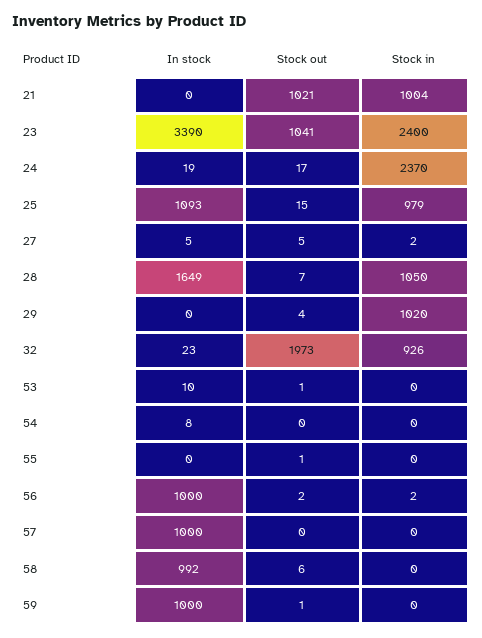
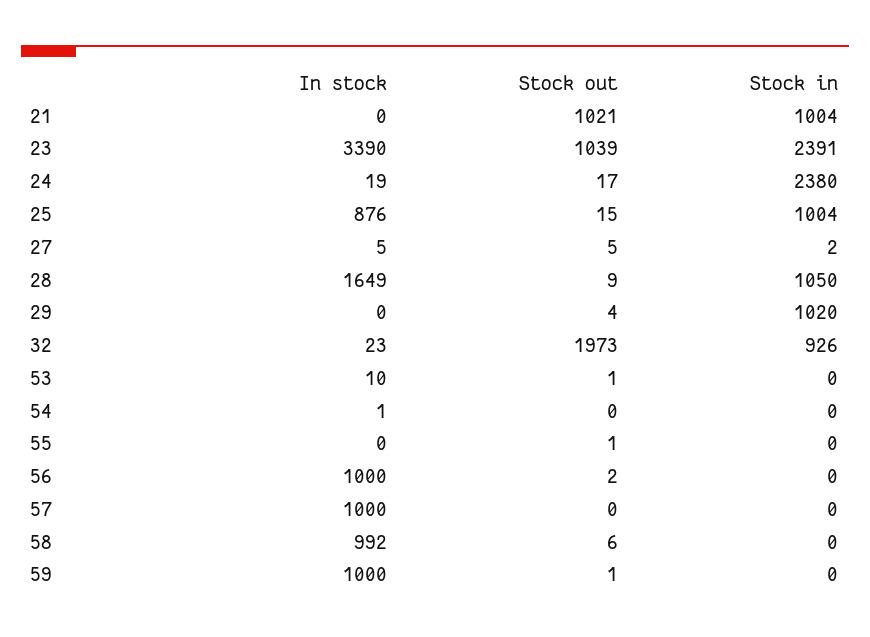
Stock out, 23: 1041 -> 1039
Stock in, 23: 2400 -> 2391
Stock in, 24: 2370 -> 2380
In stock, 25: 1093 -> 876
Stock in, 25: 979 -> 1004
Stock out, 28: 7 -> 9
In stock, 54: 8 -> 1
Stock in, 56: 2 -> 0

